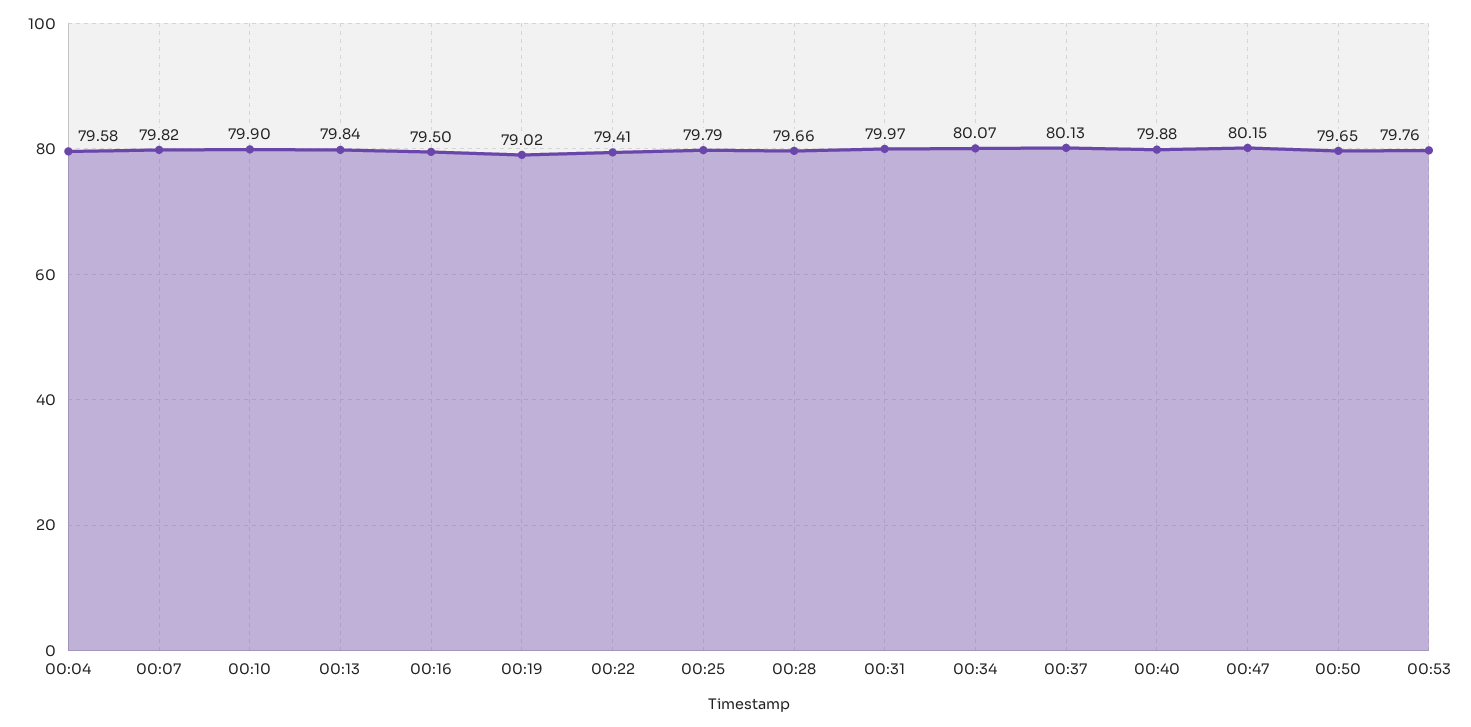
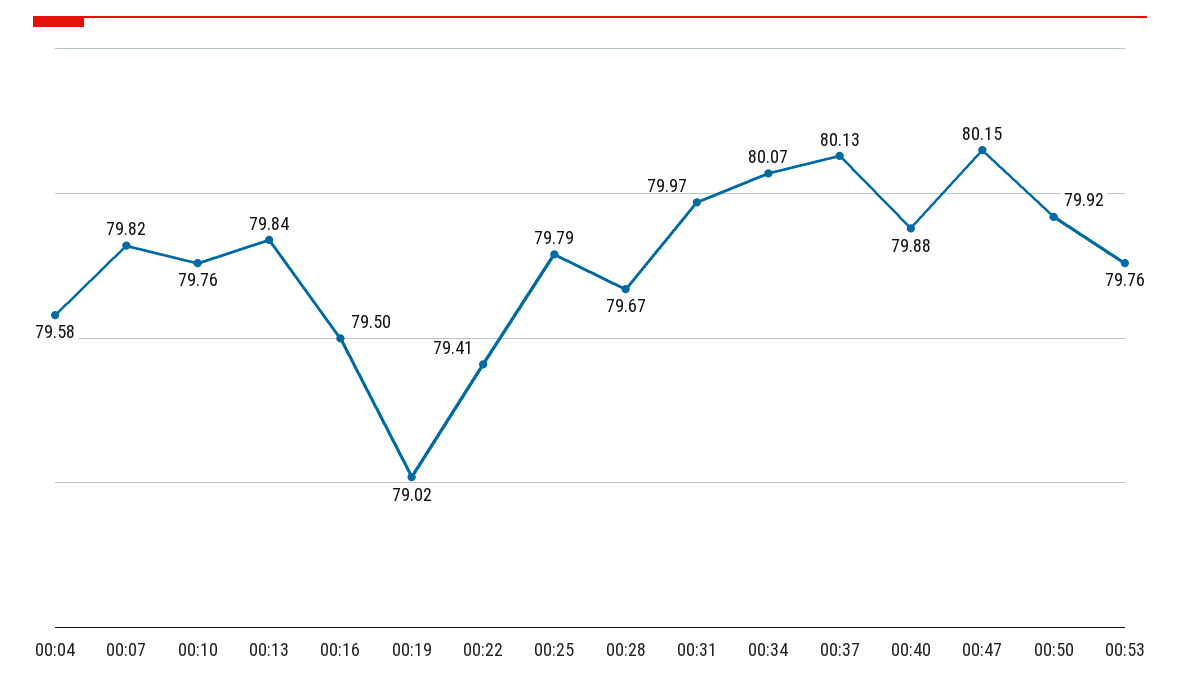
00:10: 79.9 -> 79.76
00:28: 79.66 -> 79.67
00:50: 79.65 -> 79.92

